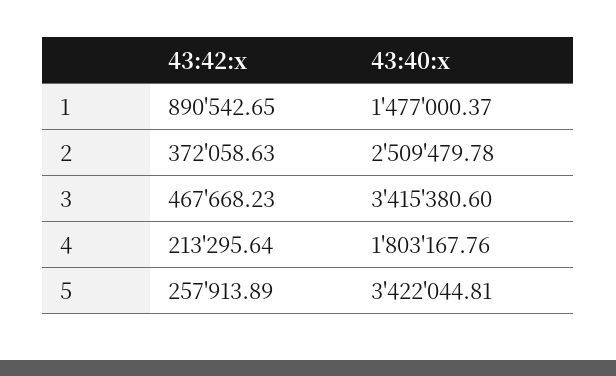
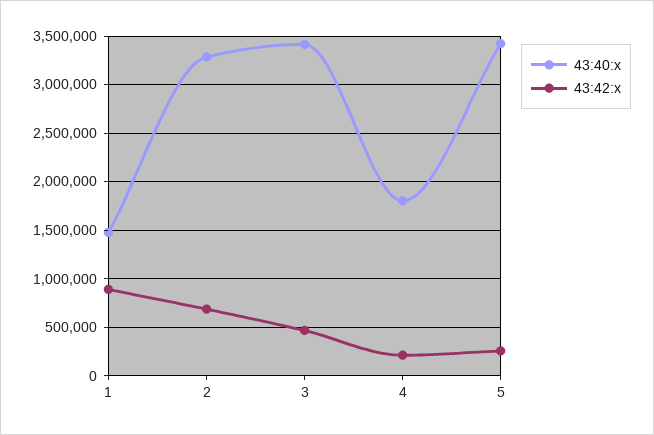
43:42:x, 2: 372058.63 -> 700000
43:40:x, 2: 2509479.78 -> 3300000

